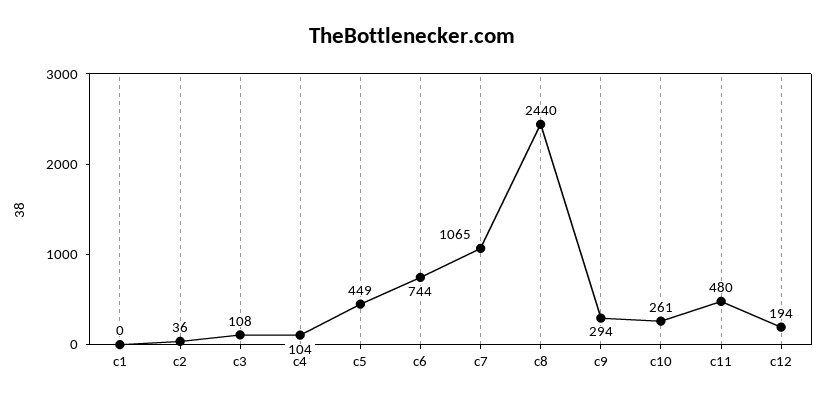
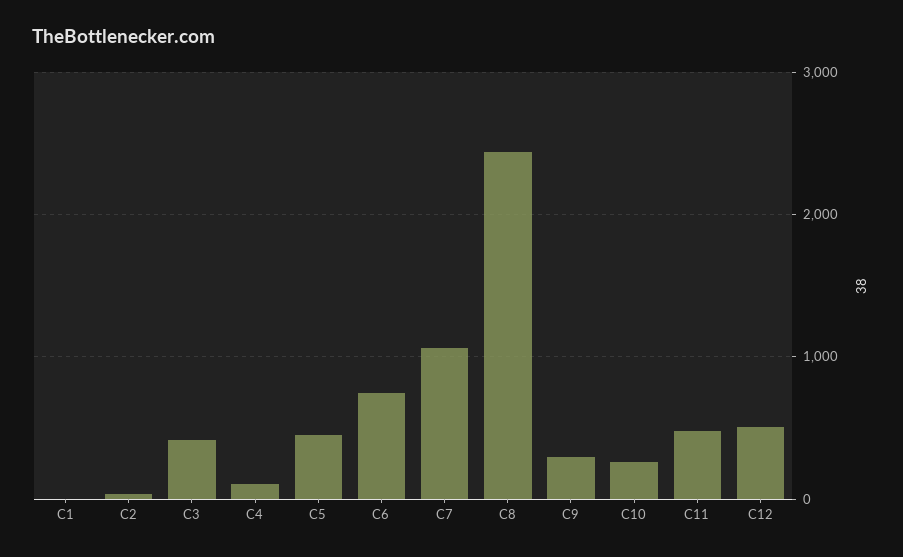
c3: 108 -> 400
c12: 194 -> 500

